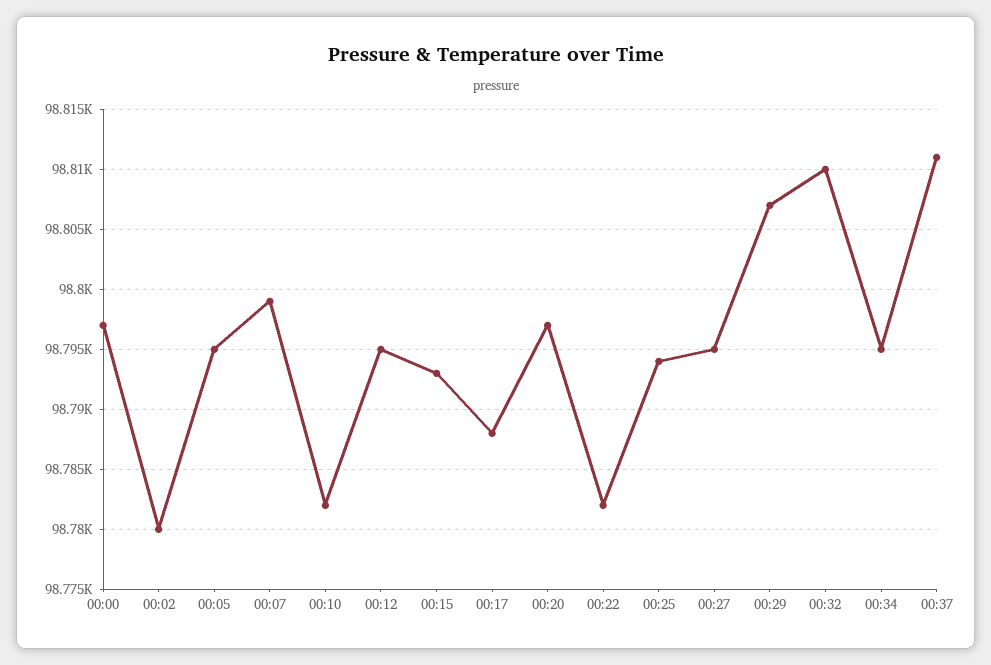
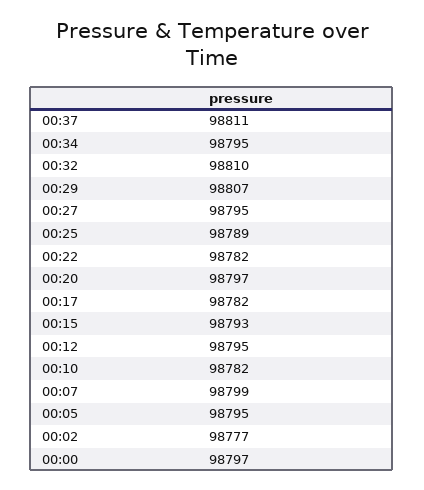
00:02: 98780 -> 98777
00:17: 98788 -> 98782
00:25: 98794 -> 98789

